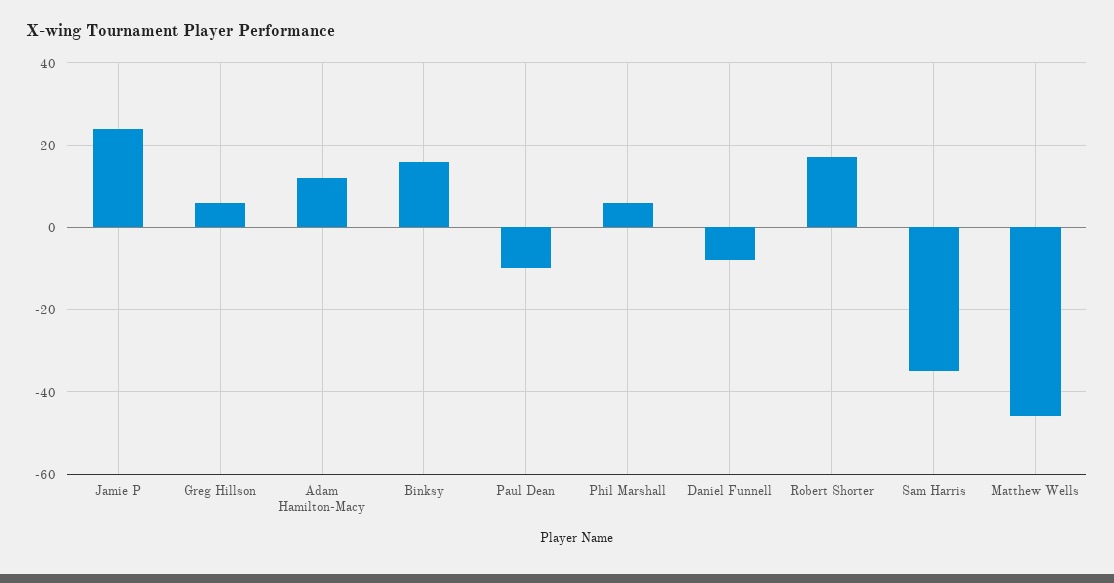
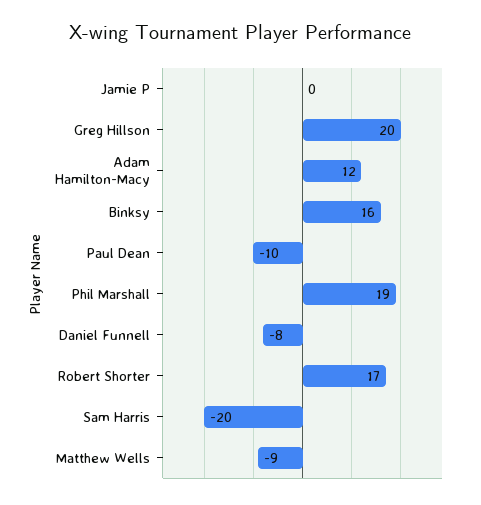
Jamie P: 25 -> 0
Greg Hillson: 5 -> 20
Phil Marshall: 5 -> 19
Sam Harris: -35 -> -20
Matthew Wells: -45 -> -9

